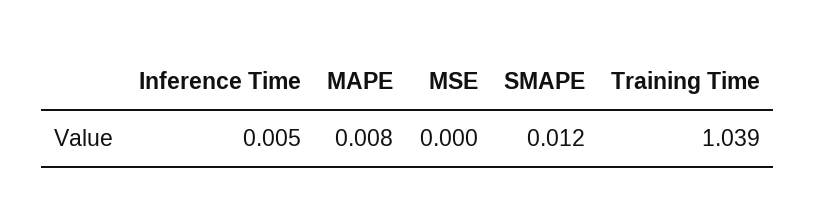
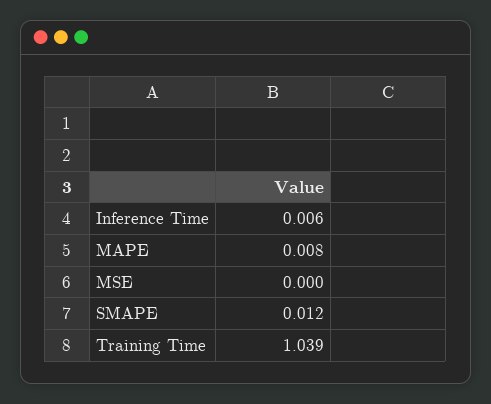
Inference Time: 0.005 -> 0.006

